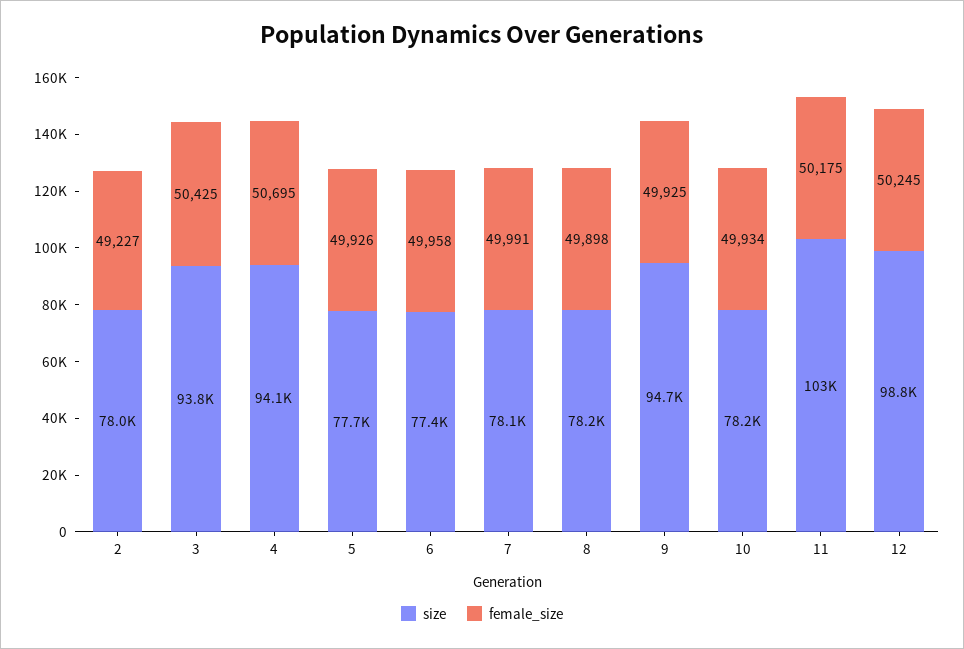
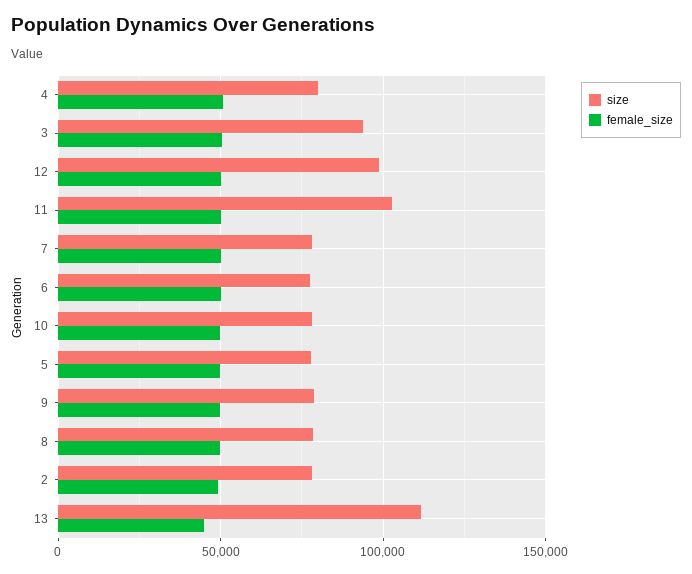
size, 4: 94100 -> 80000
size, 9: 94700 -> 80000
size, 13: none -> 110000
female_size, 13: none -> 45000

